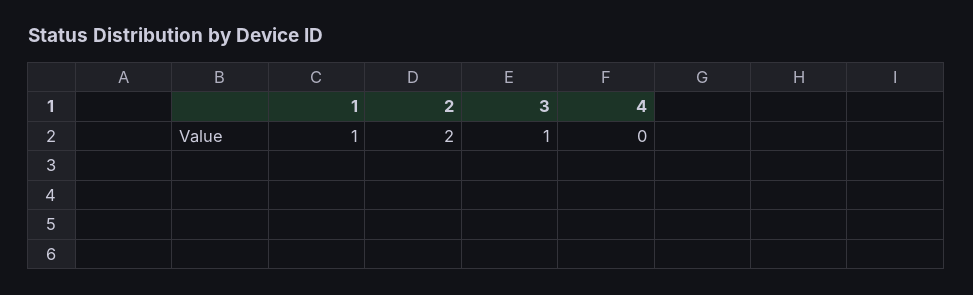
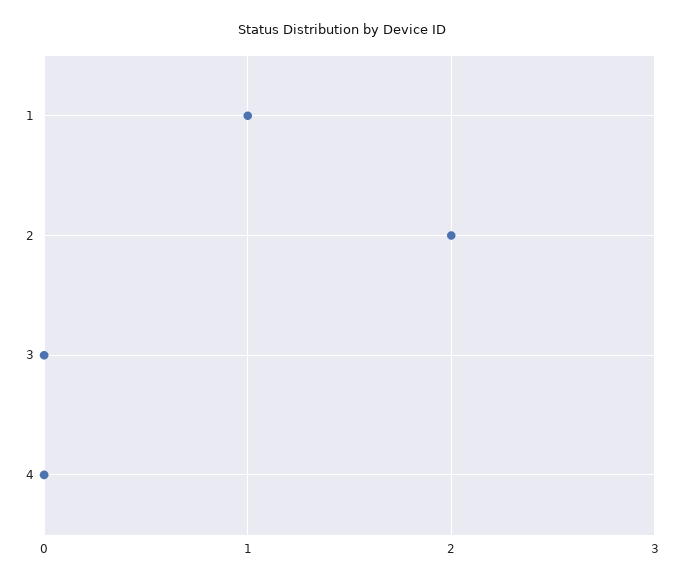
3: 1 -> 0

